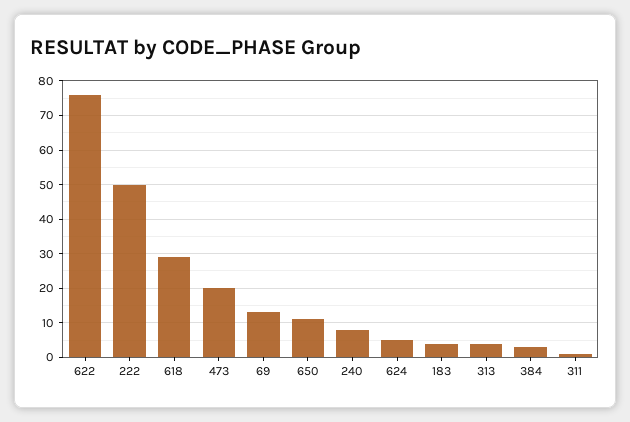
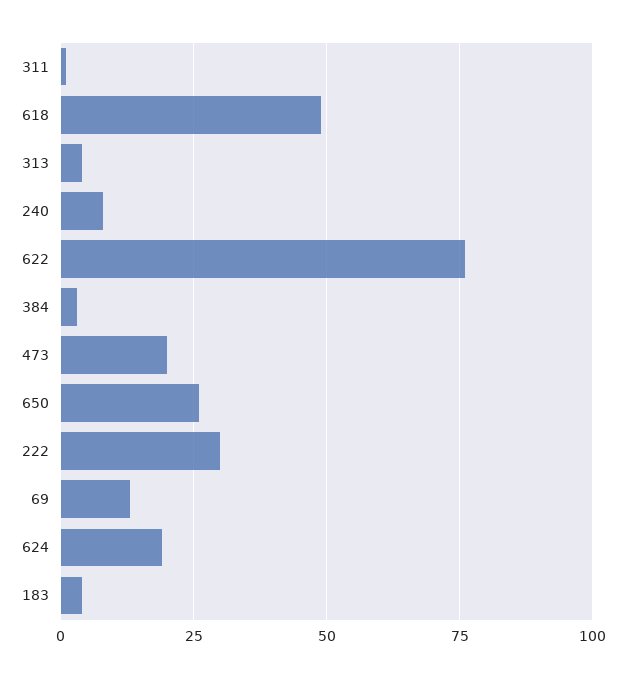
222: 50 -> 30
618: 30 -> 50
650: 10 -> 25
624: 5 -> 20

